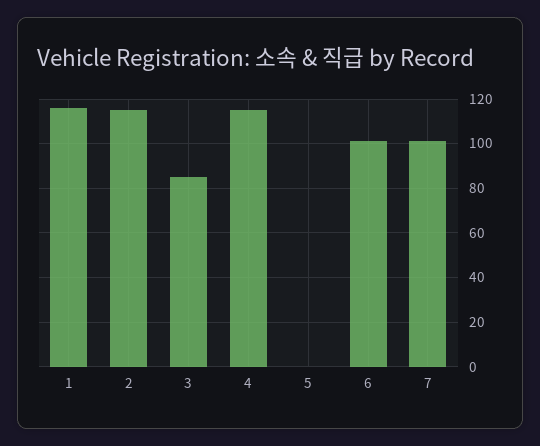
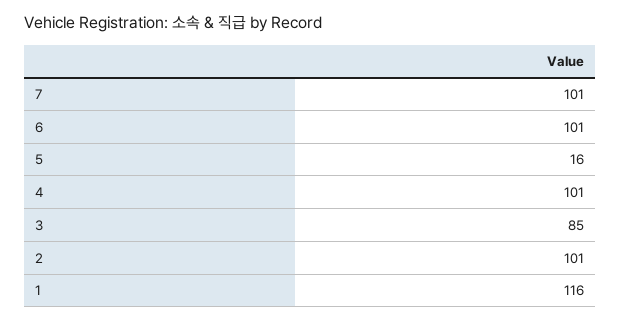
2: 115 -> 101
4: 115 -> 101
5: 0 -> 16

